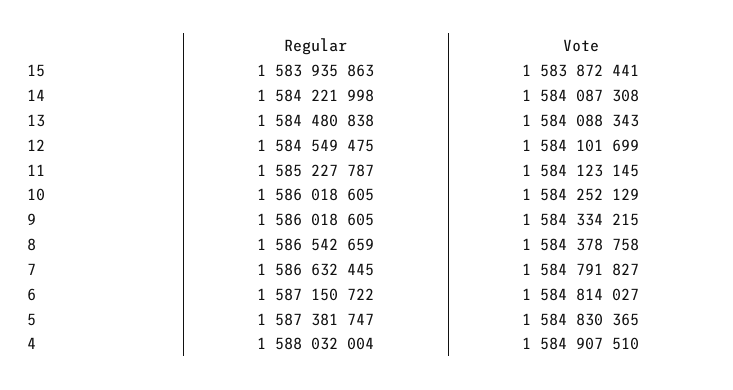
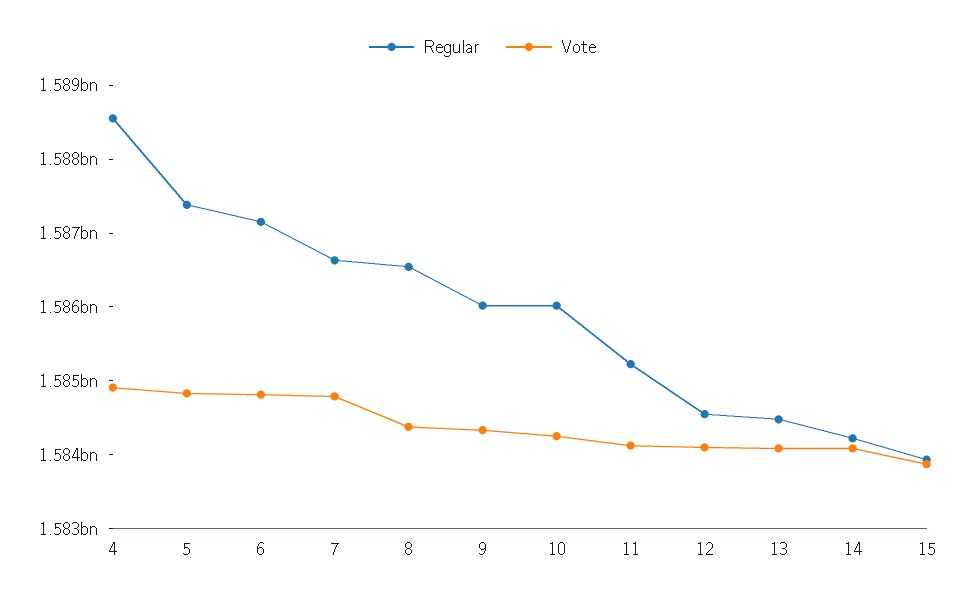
Regular, 4: 1588032004 -> 1588600000

